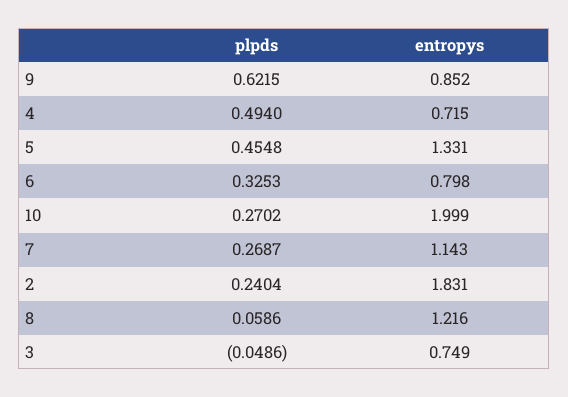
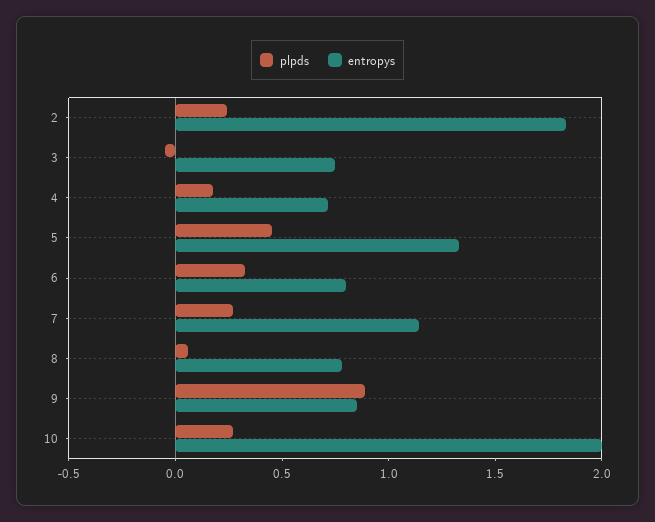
plpds, 9: 0.6215 -> 0.9
plpds, 4: 0.494 -> 0.2
entropys, 8: 1.216 -> 0.8

